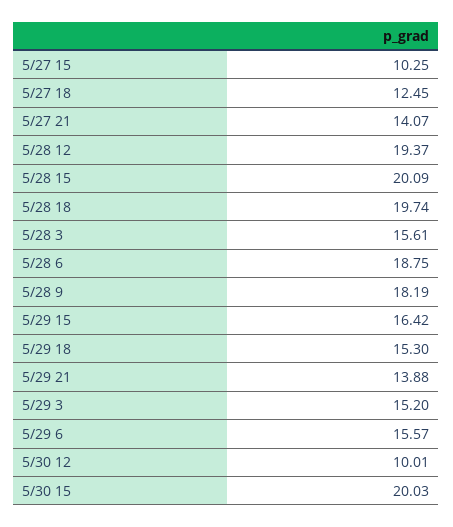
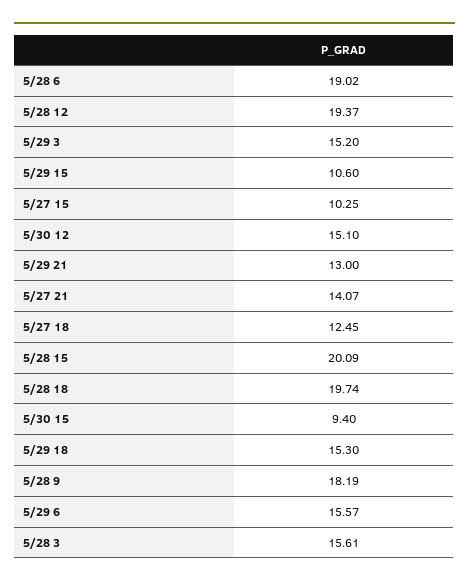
5/28 6: 18.75 -> 19.02
5/29 15: 16.42 -> 10.6
5/29 21: 13.88 -> 13
5/30 12: 10.01 -> 15.1
5/30 15: 20.03 -> 9.4

